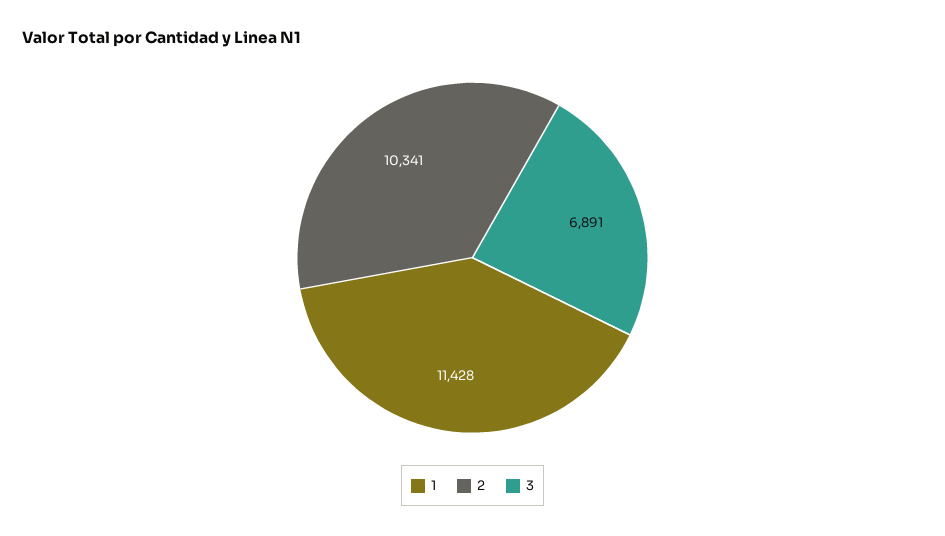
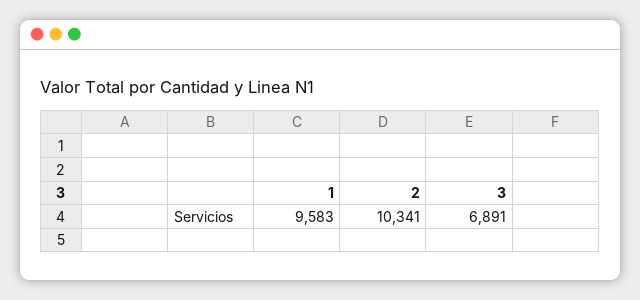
1: 11428 -> 9583

